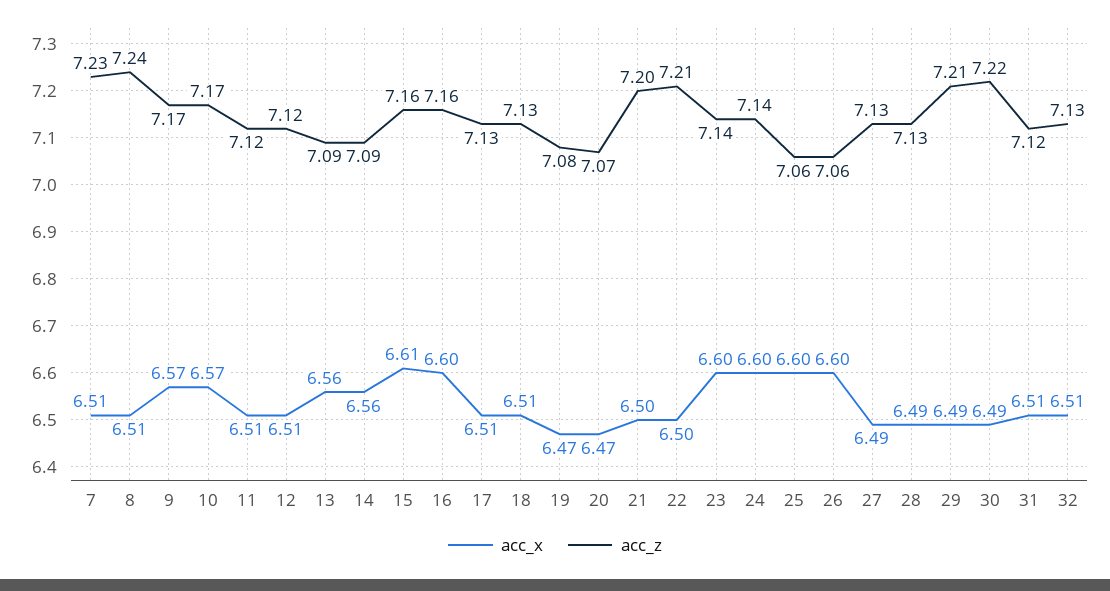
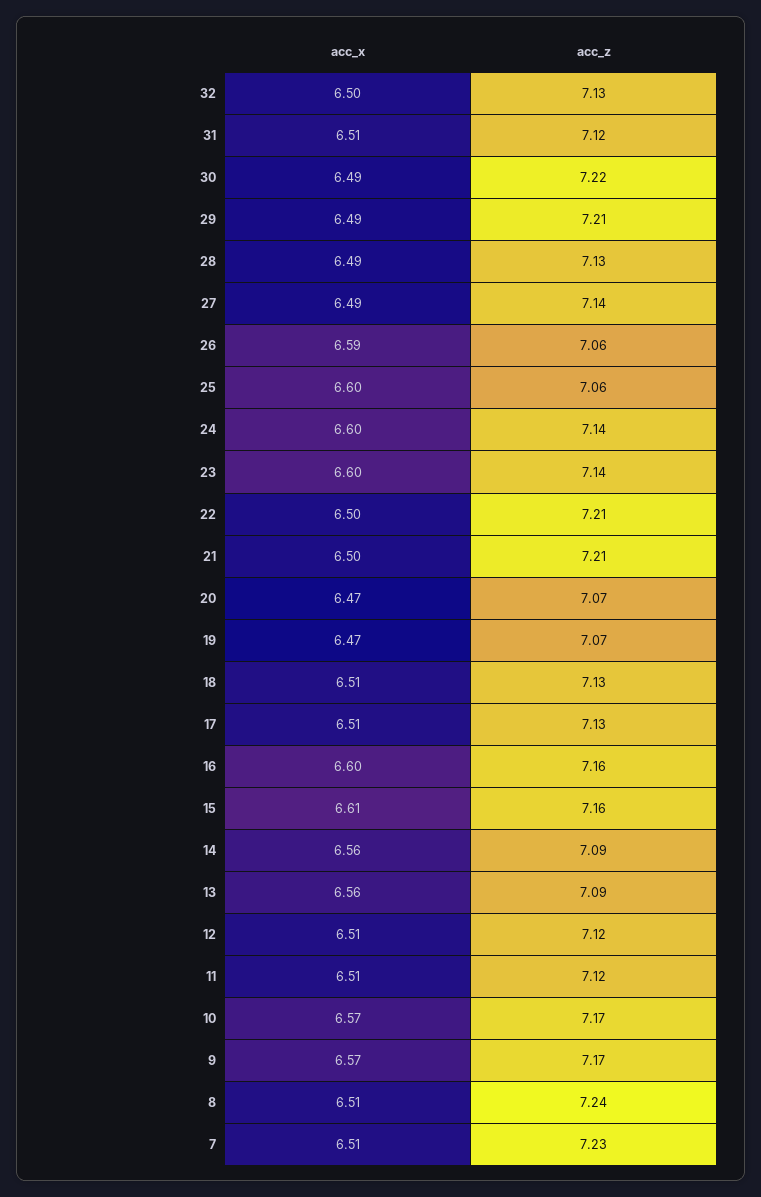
acc_z, 19: 7.08 -> 7.07
acc_z, 21: 7.2 -> 7.21
acc_x, 26: 6.6 -> 6.59
acc_z, 27: 7.13 -> 7.14
acc_x, 32: 6.51 -> 6.5

